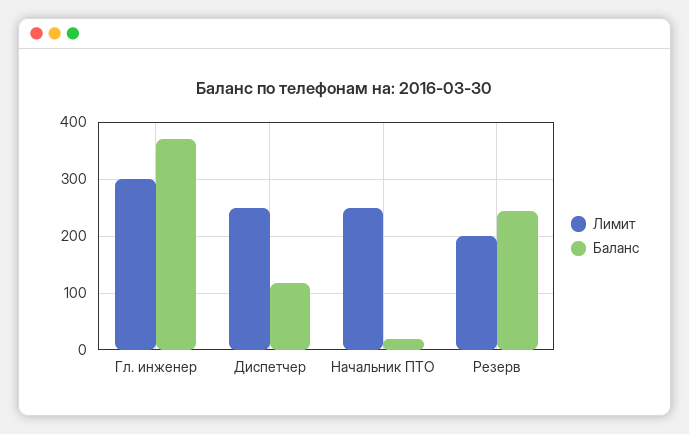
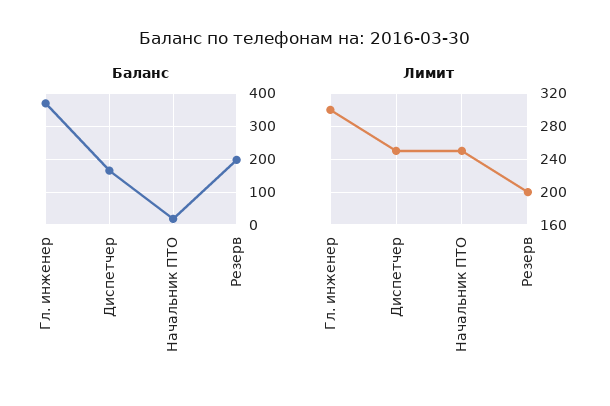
Баланс, Диспетчер: 120 -> 160
Баланс, Резерв: 240 -> 200

